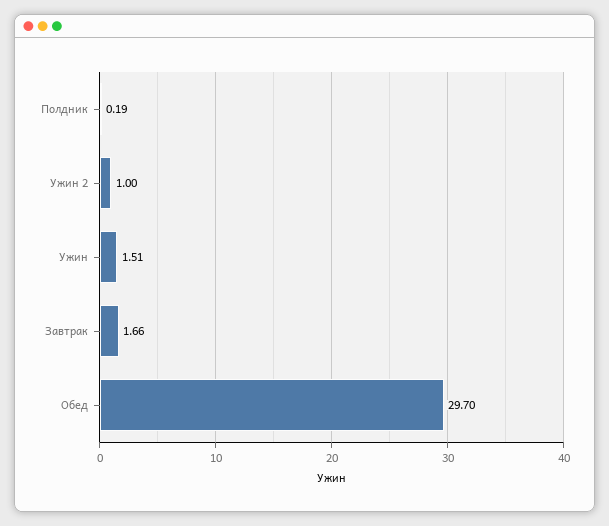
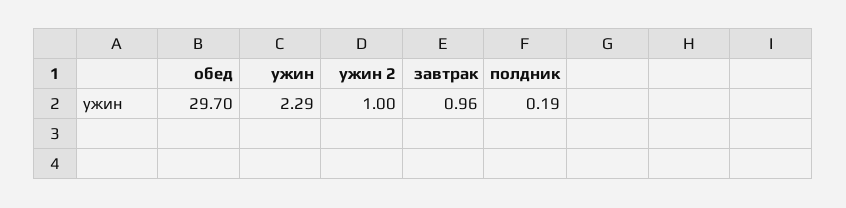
Ужин: 1.51 -> 2.29
Завтрак: 1.66 -> 0.96

